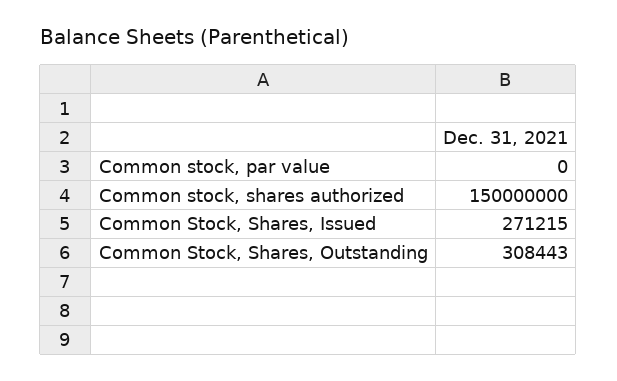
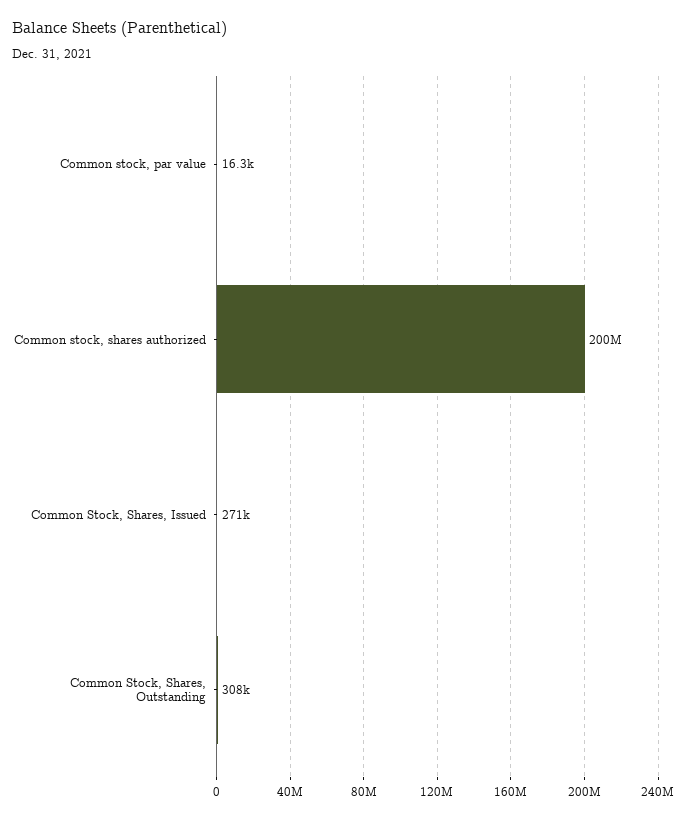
Common stock, par value: 0 -> 16300
Common stock, shares authorized: 150000000 -> 200000000

